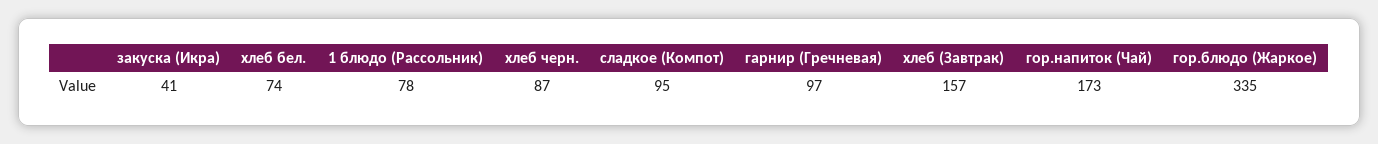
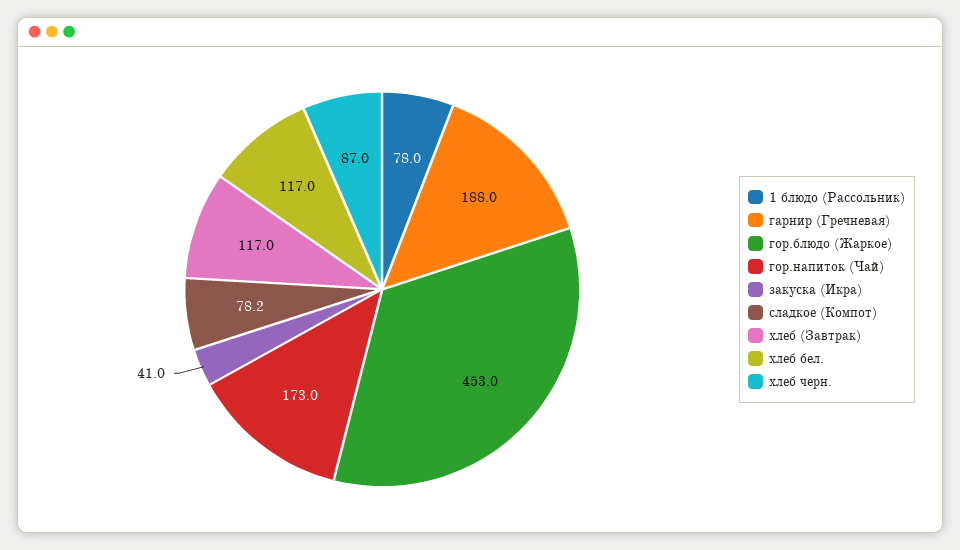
хлеб бел.: 74 -> 117
сладкое (Компот): 95 -> 78.2
гарнир (Гречневая): 97 -> 188
хлеб (Завтрак): 157 -> 117
гор.блюдо (Жаркое): 335 -> 453

